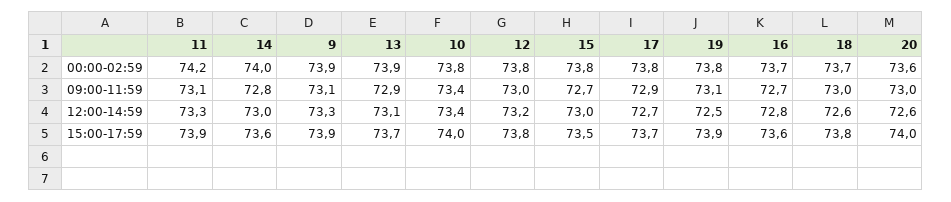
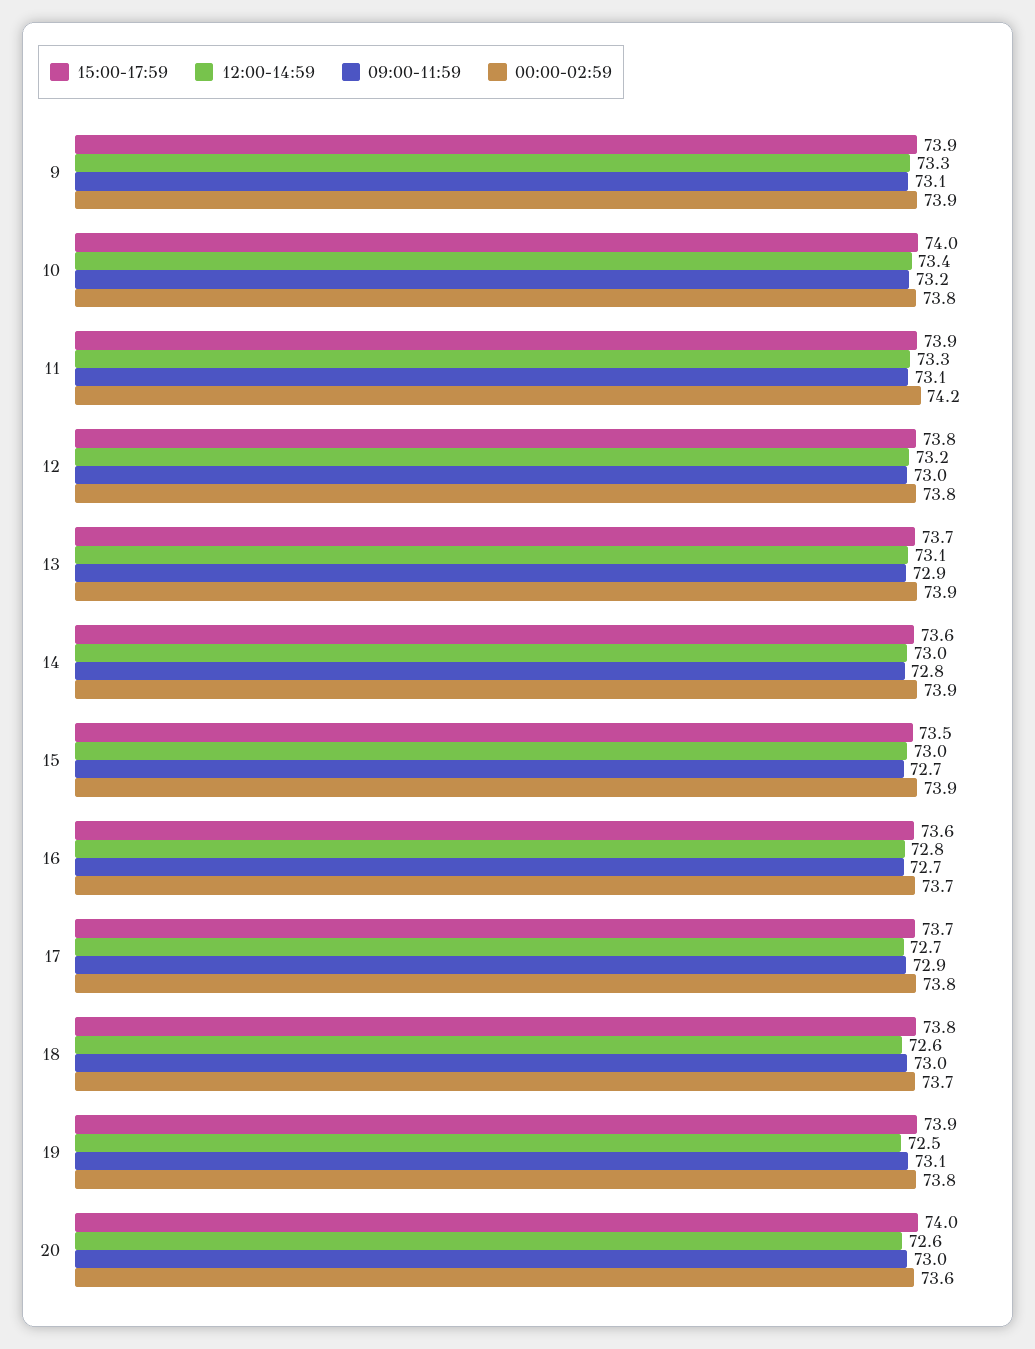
00:00-02:59, 14: 74 -> 73.9
00:00-02:59, 15: 73.8 -> 73.9
09:00-11:59, 10: 73.4 -> 73.2

